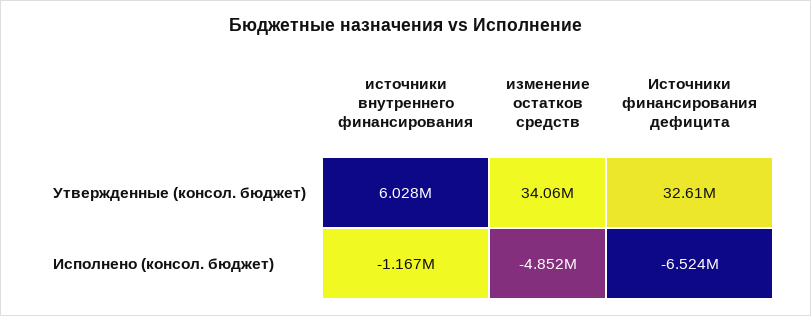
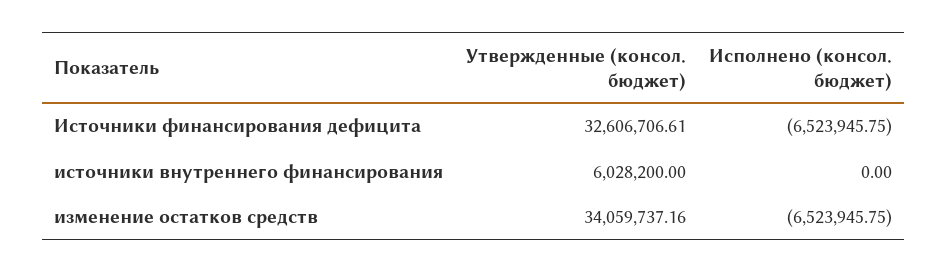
источники внутреннего финансирования, Исполнено (консол. бюджет): -1167000 -> 0
изменение остатков средств, Исполнено (консол. бюджет): -4852000 -> -6523945.75

